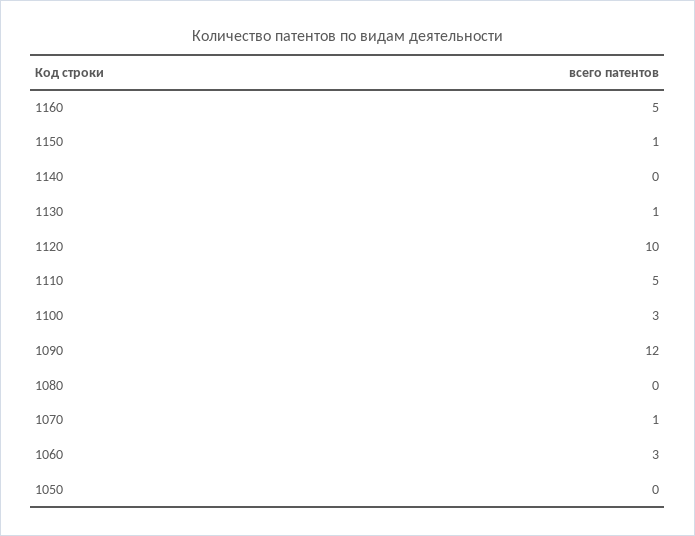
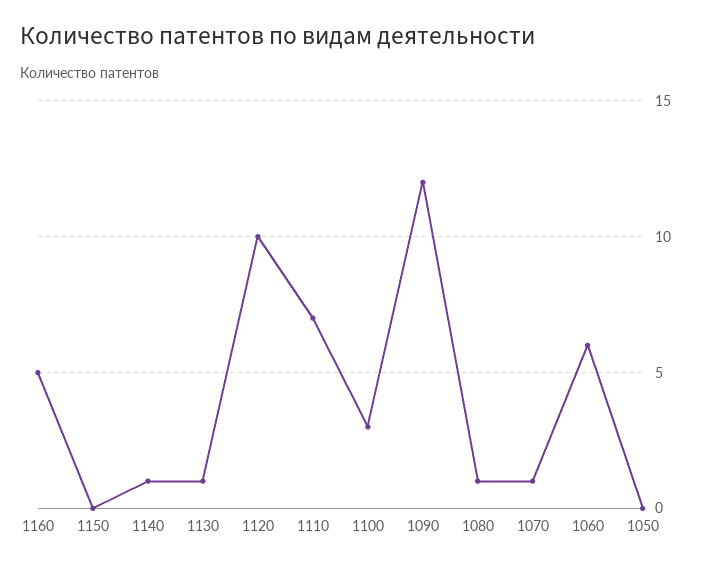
1150: 1 -> 0
1140: 0 -> 1
1110: 5 -> 7
1080: 0 -> 1
1060: 3 -> 6

